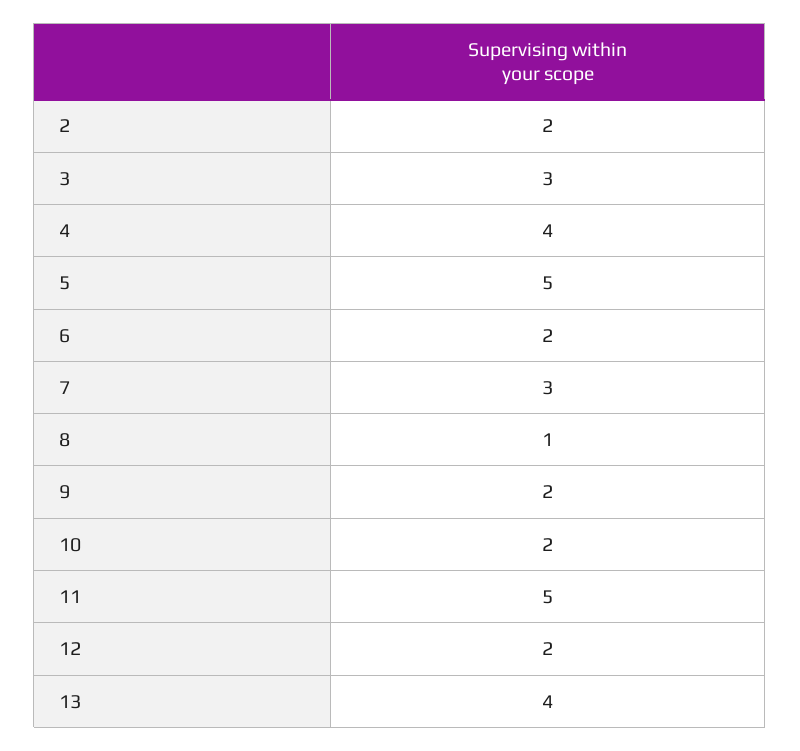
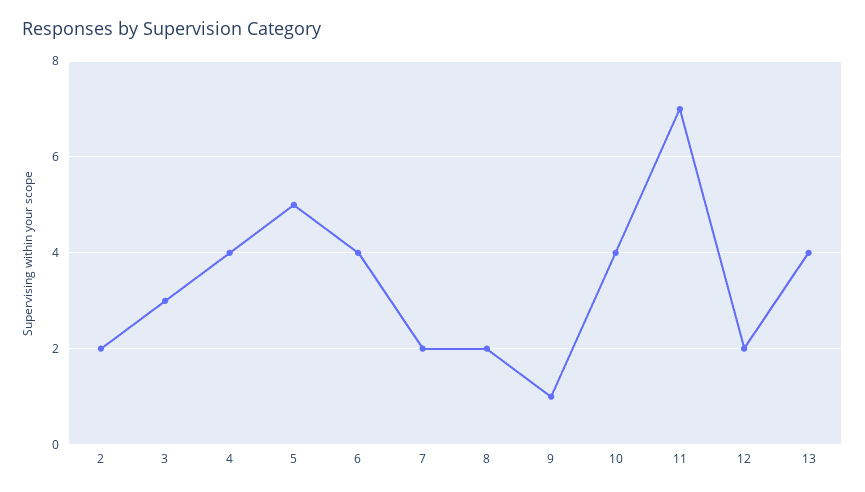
6: 2 -> 4
7: 3 -> 2
8: 1 -> 2
9: 2 -> 1
10: 2 -> 4
11: 5 -> 7

